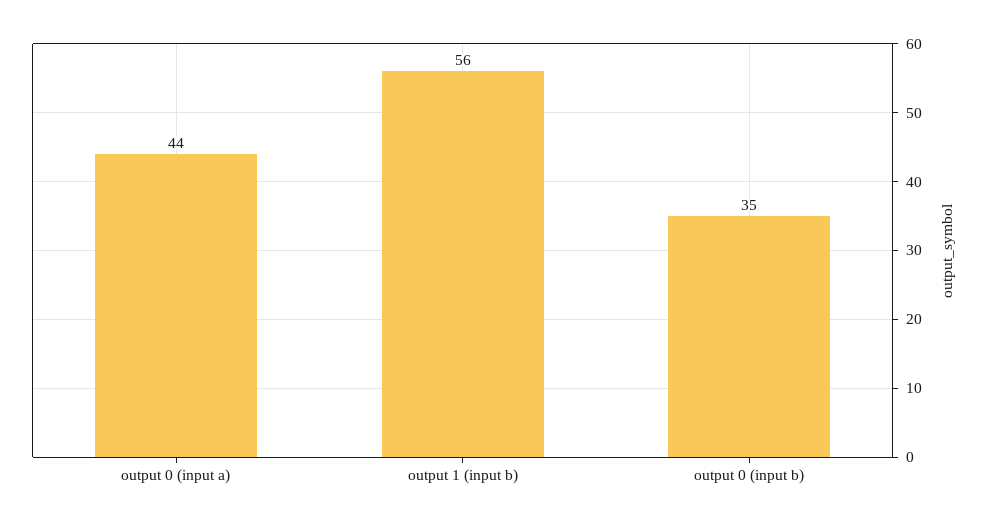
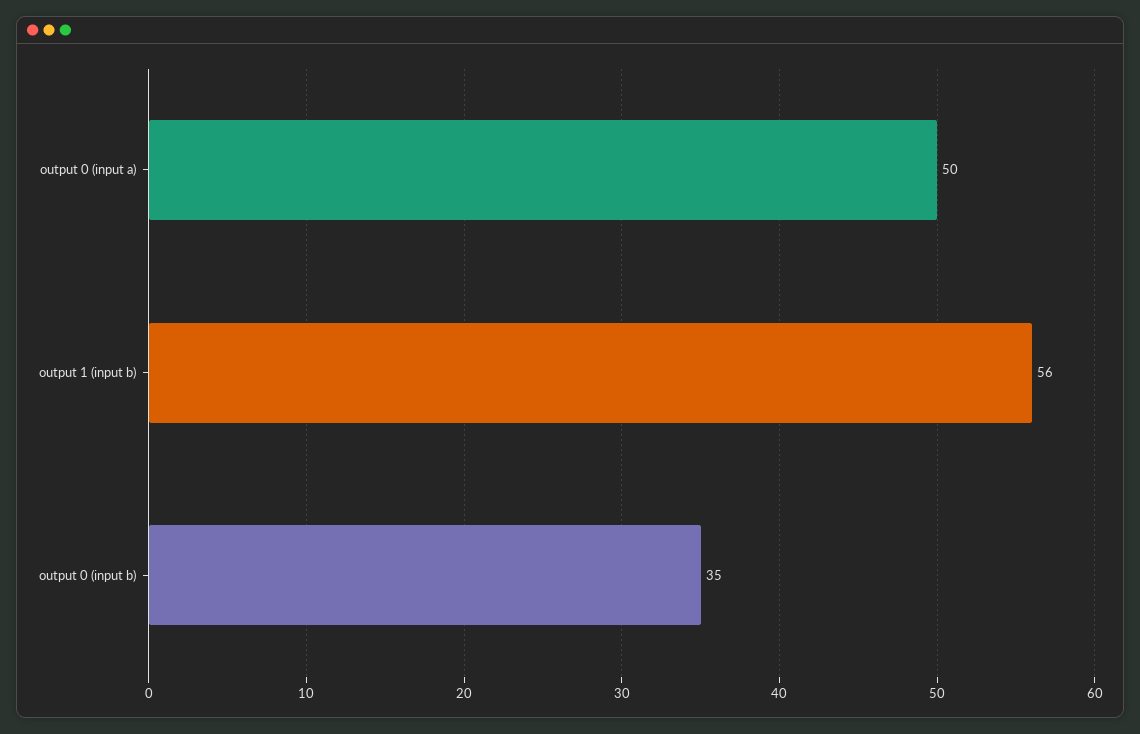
output 0 (input a): 44 -> 50

